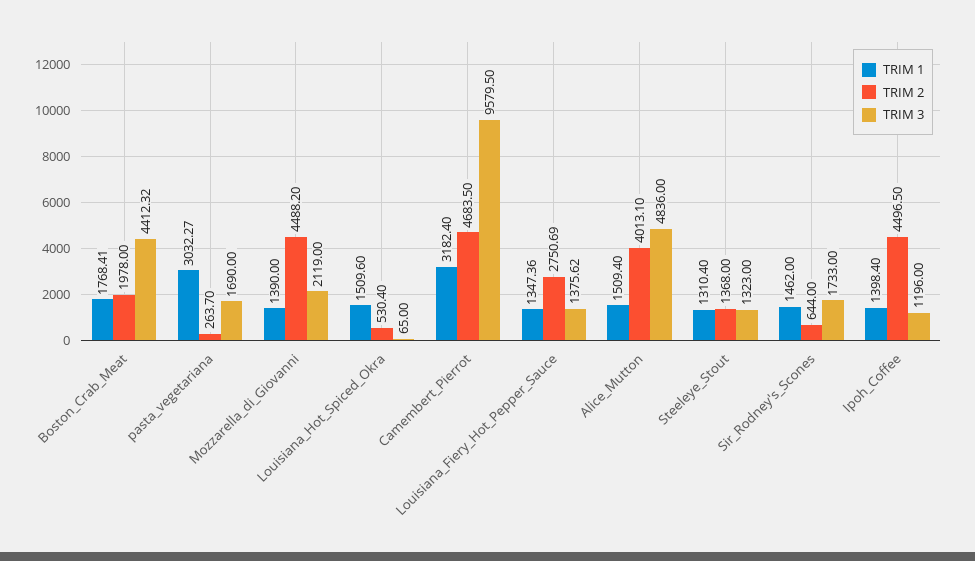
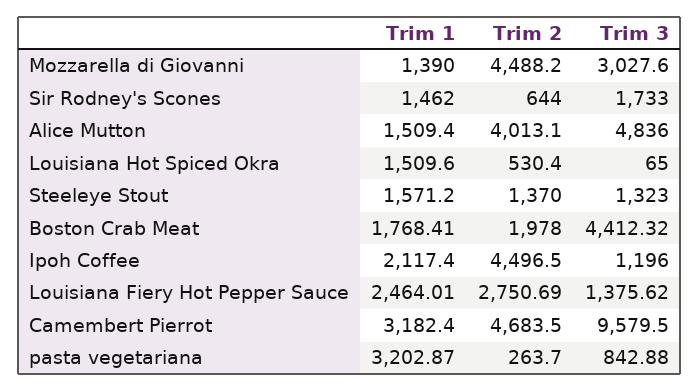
TRIM 1, pasta_vegetariana: 3032.27 -> 3202.87
TRIM 3, pasta_vegetariana: 1690 -> 842.88
TRIM 3, Mozzarella_di_Giovanni: 2119 -> 3027.6
TRIM 1, Louisiana_Fiery_Hot_Pepper_Sauce: 1347.36 -> 2464.01
TRIM 1, Steeleye_Stout: 1310.4 -> 1571.2
TRIM 2, Steeleye_Stout: 1368 -> 1370
TRIM 1, Ipoh_Coffee: 1398.4 -> 2117.4

